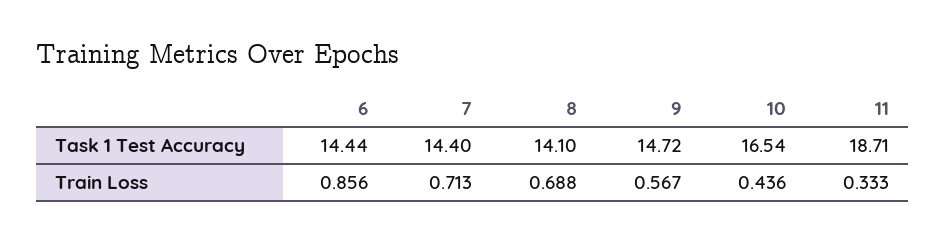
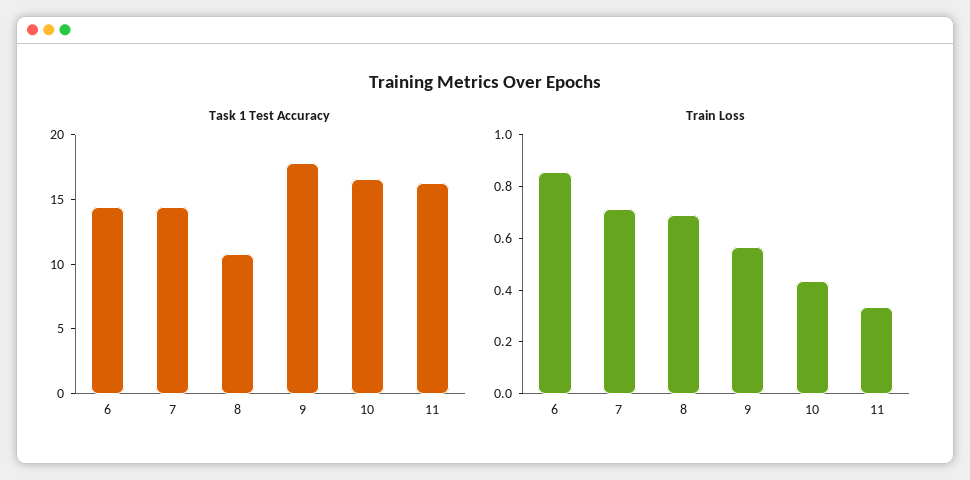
Task 1 Test Accuracy, 8: 14.1 -> 11
Task 1 Test Accuracy, 9: 14.72 -> 18
Task 1 Test Accuracy, 11: 18.71 -> 16

